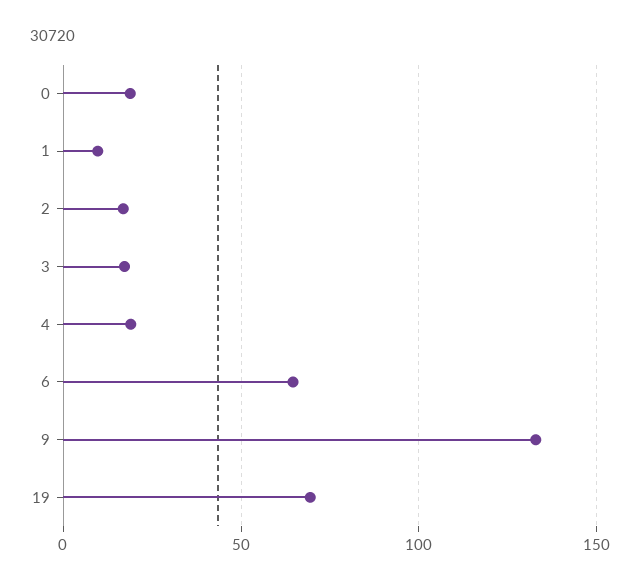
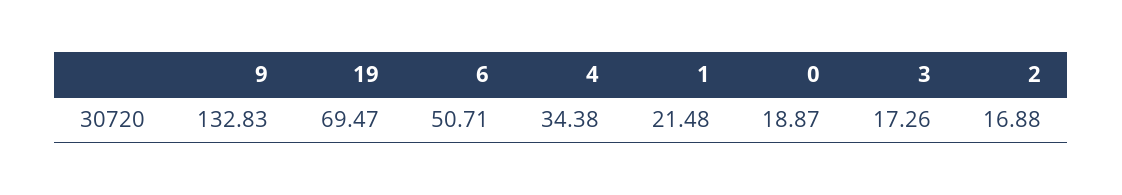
1: 10 -> 21.48
4: 20 -> 34.38
6: 65 -> 50.71

